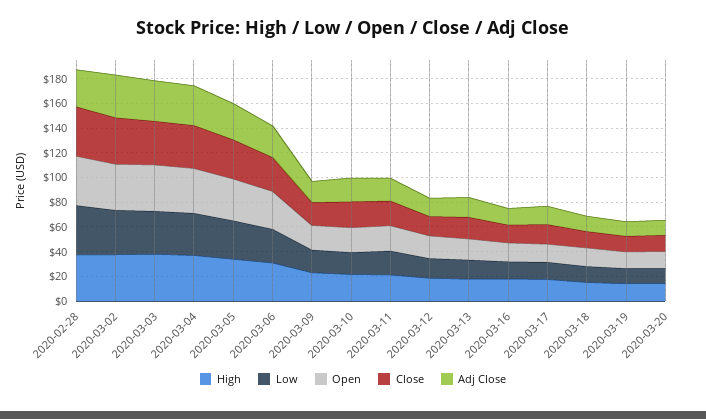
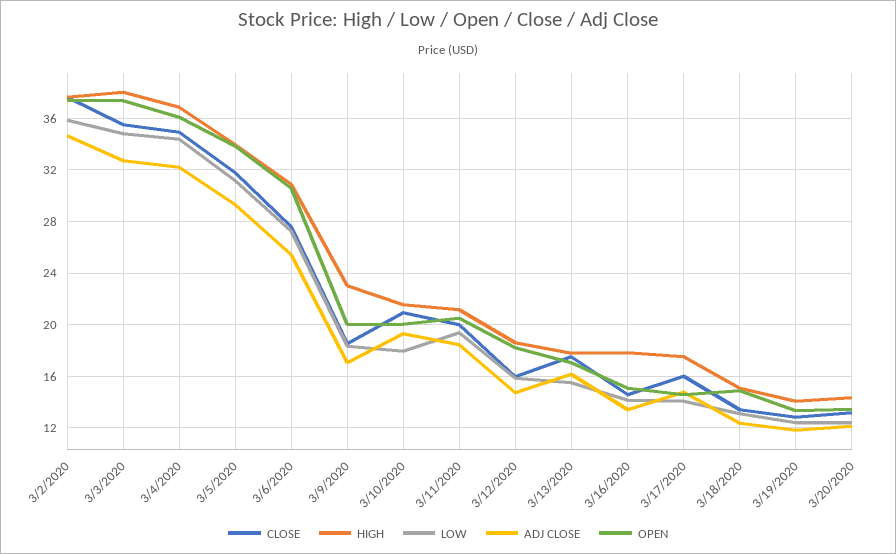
High, 2020-02-28: 40 -> none
Low, 2020-02-28: 40 -> none
Open, 2020-02-28: 40 -> none
Close, 2020-02-28: 40 -> none
Adj Close, 2020-02-28: 30 -> none

